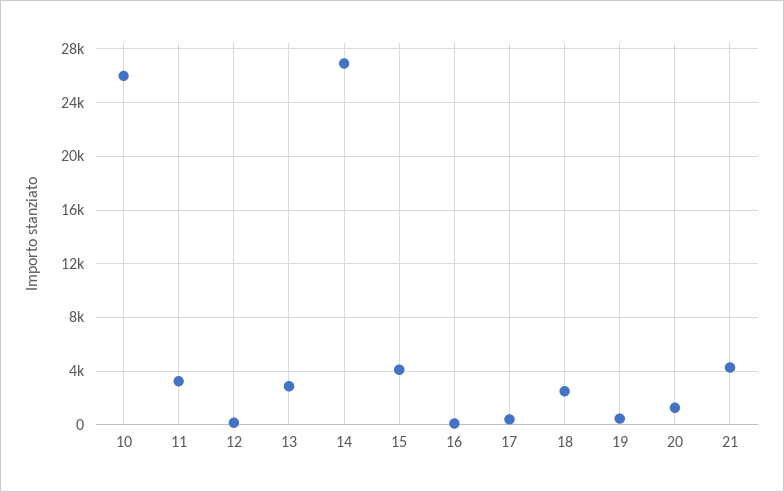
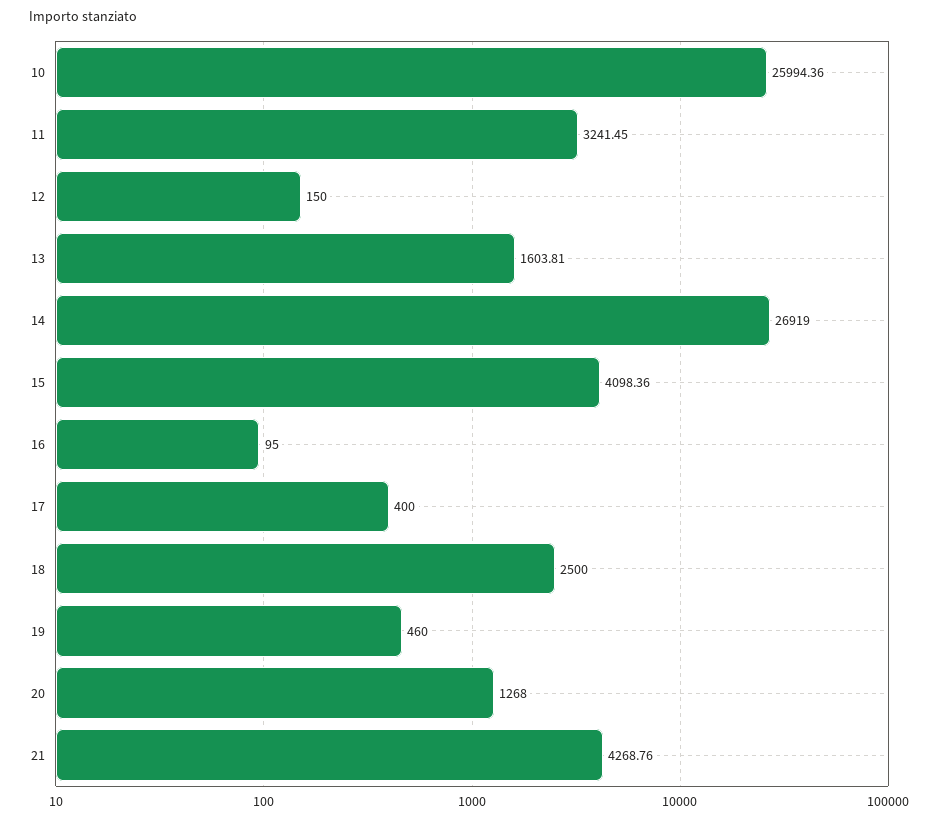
13: 3000 -> 1603.81

